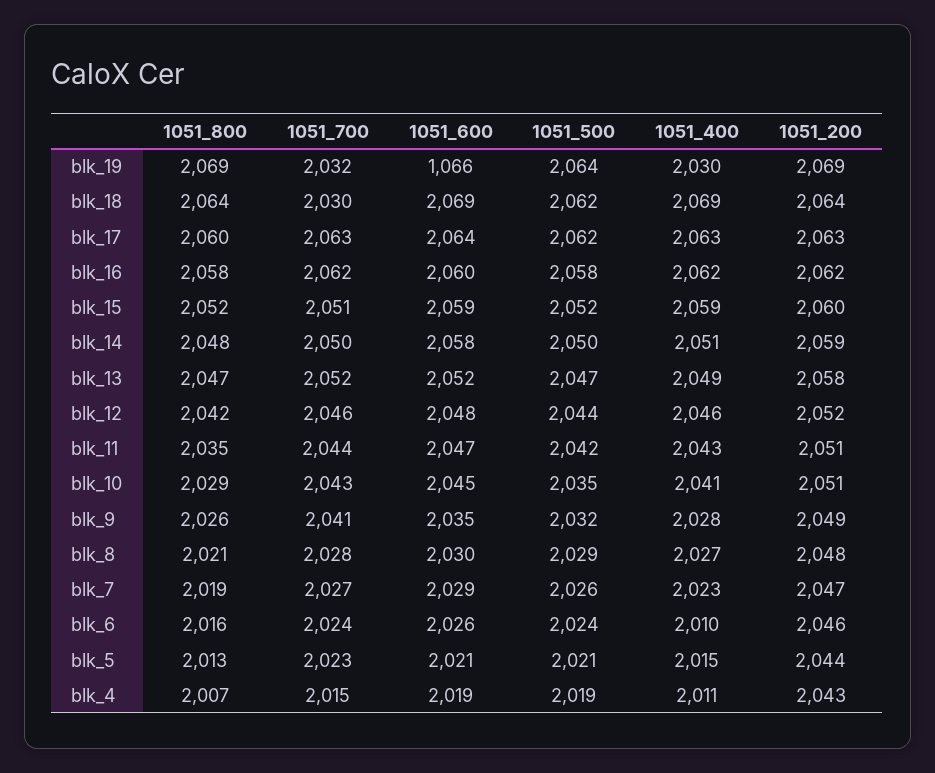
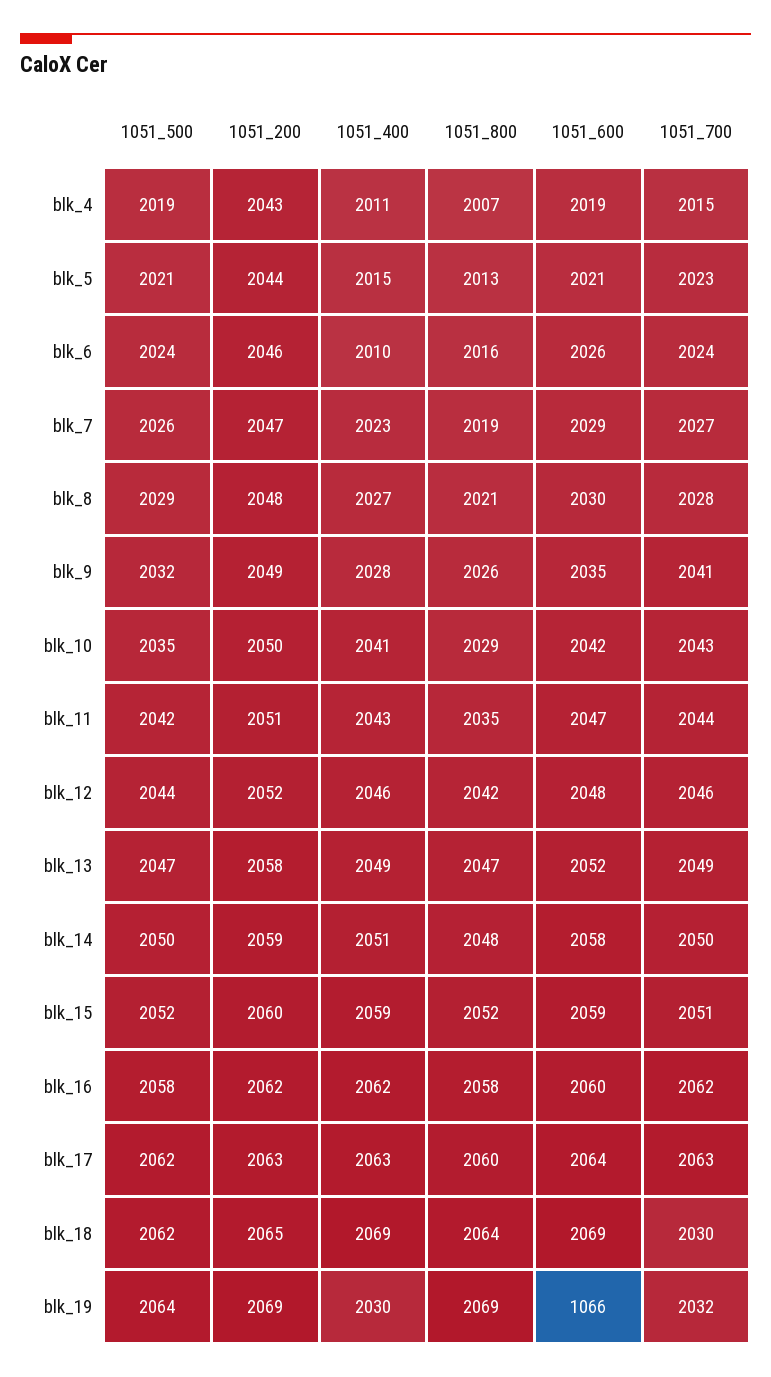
1051_200, blk_18: 2064 -> 2065
1051_700, blk_13: 2052 -> 2049
1051_600, blk_10: 2045 -> 2042
1051_200, blk_10: 2051 -> 2050

